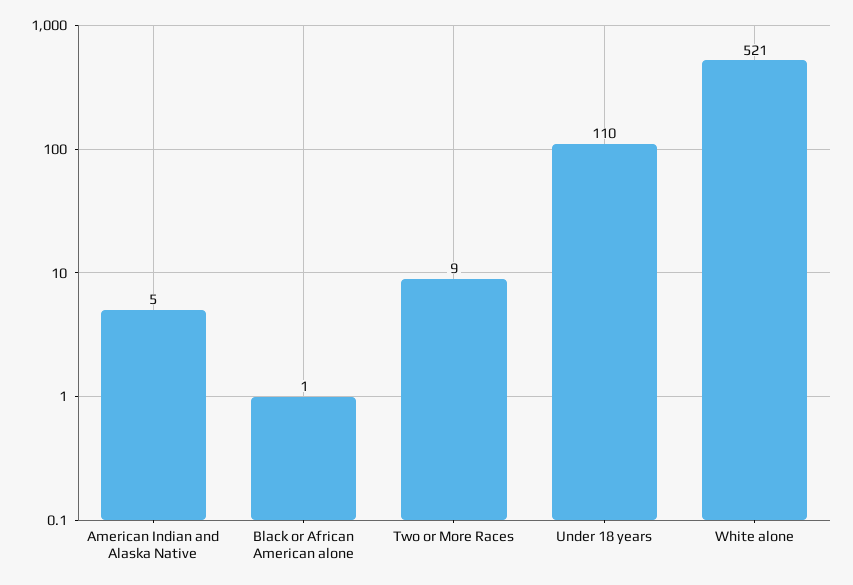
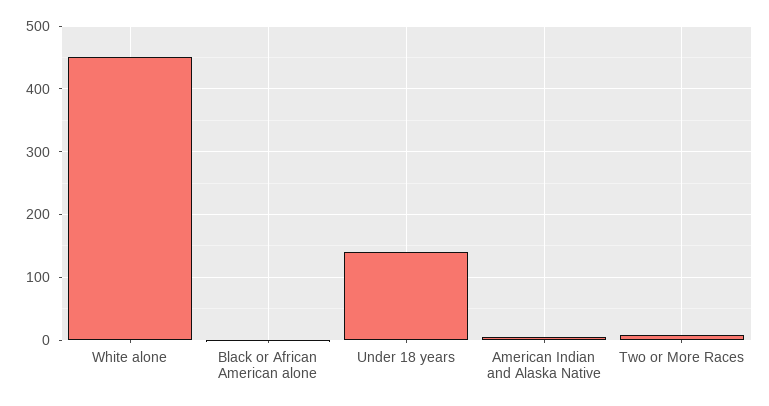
Under 18 years: 110 -> 140
White alone: 521 -> 450

